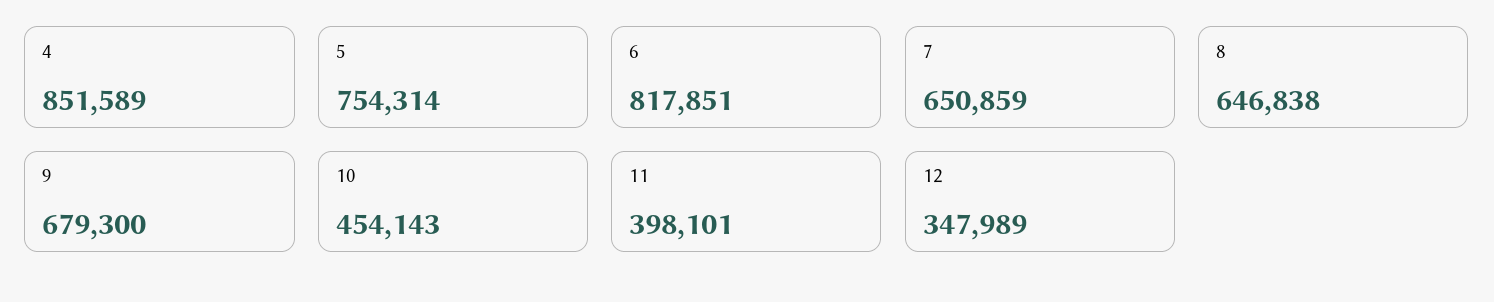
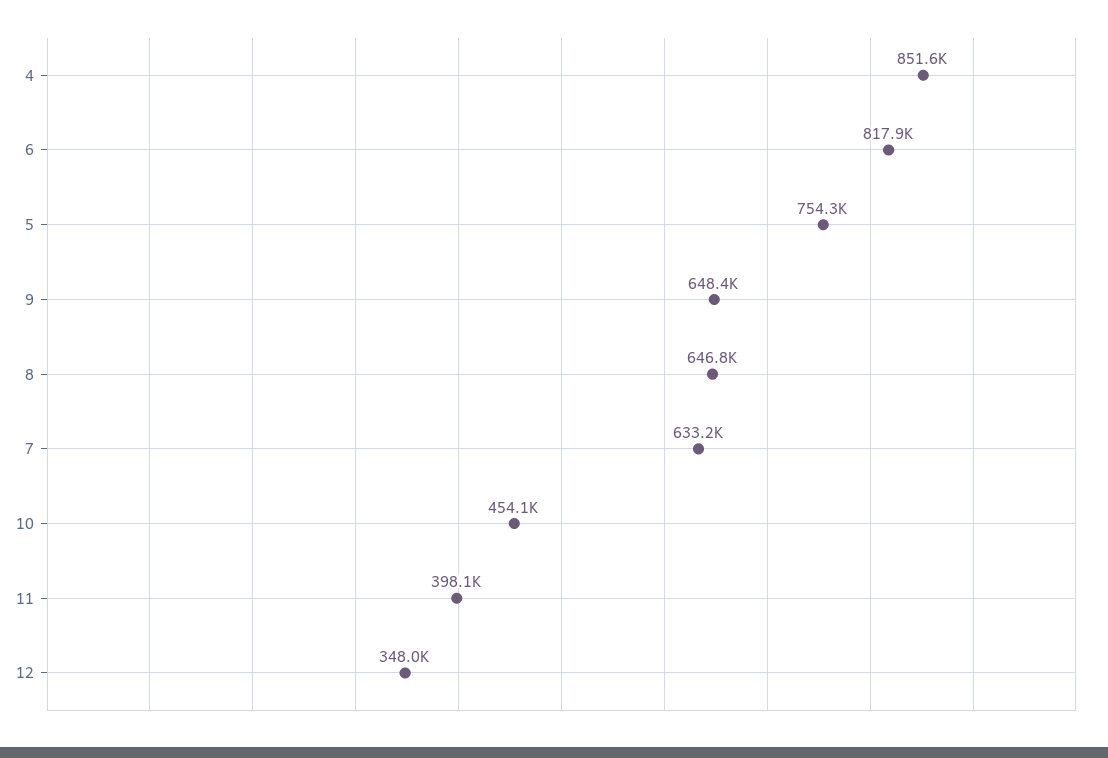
7: 650859 -> 633200
9: 679300 -> 648400

